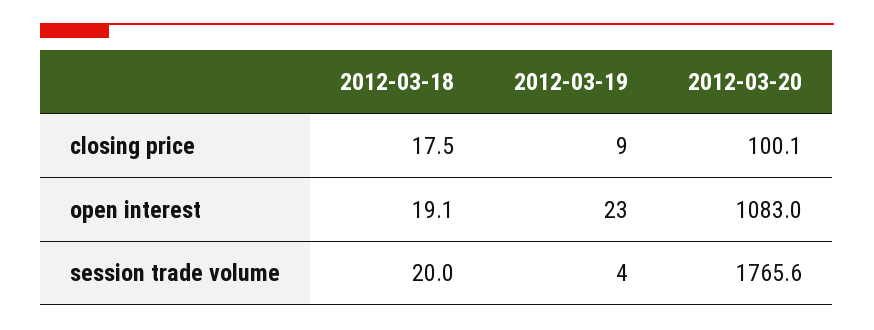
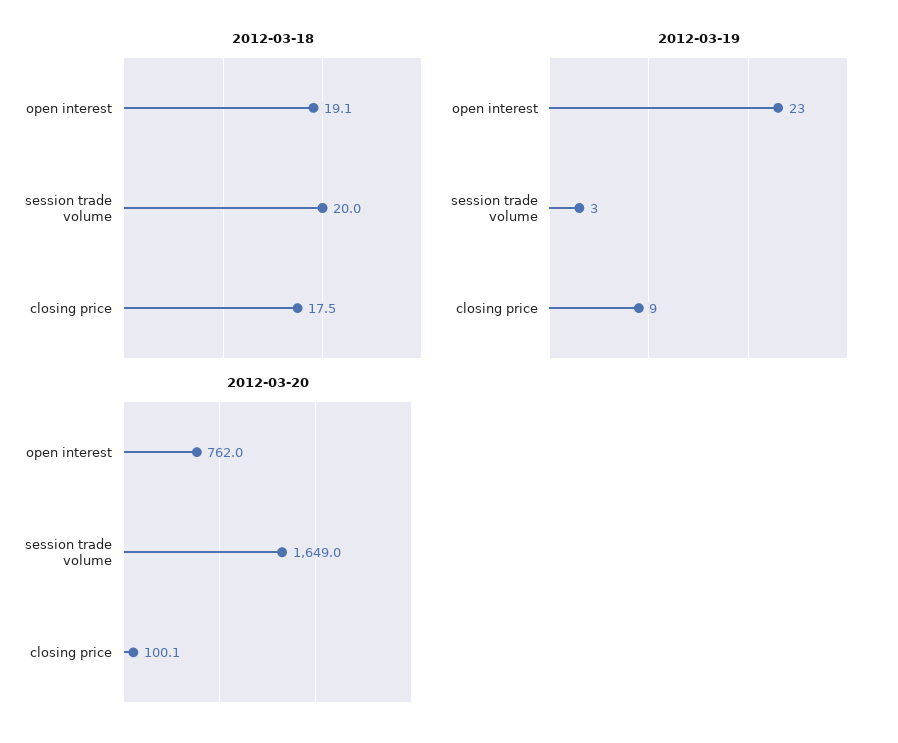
2012-03-20, open interest: 1083 -> 762
2012-03-19, session trade volume: 4 -> 3
2012-03-20, session trade volume: 1765.6 -> 1649

